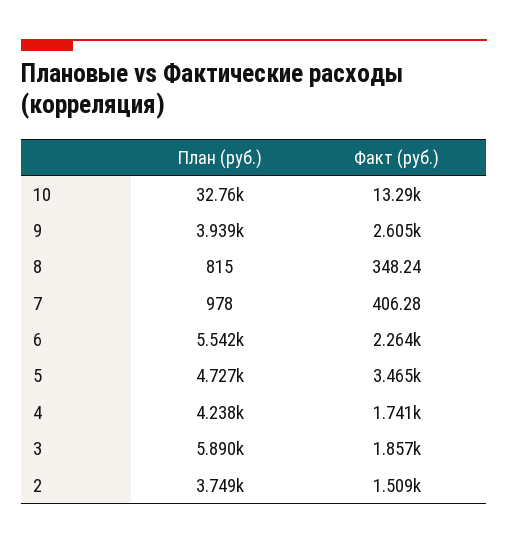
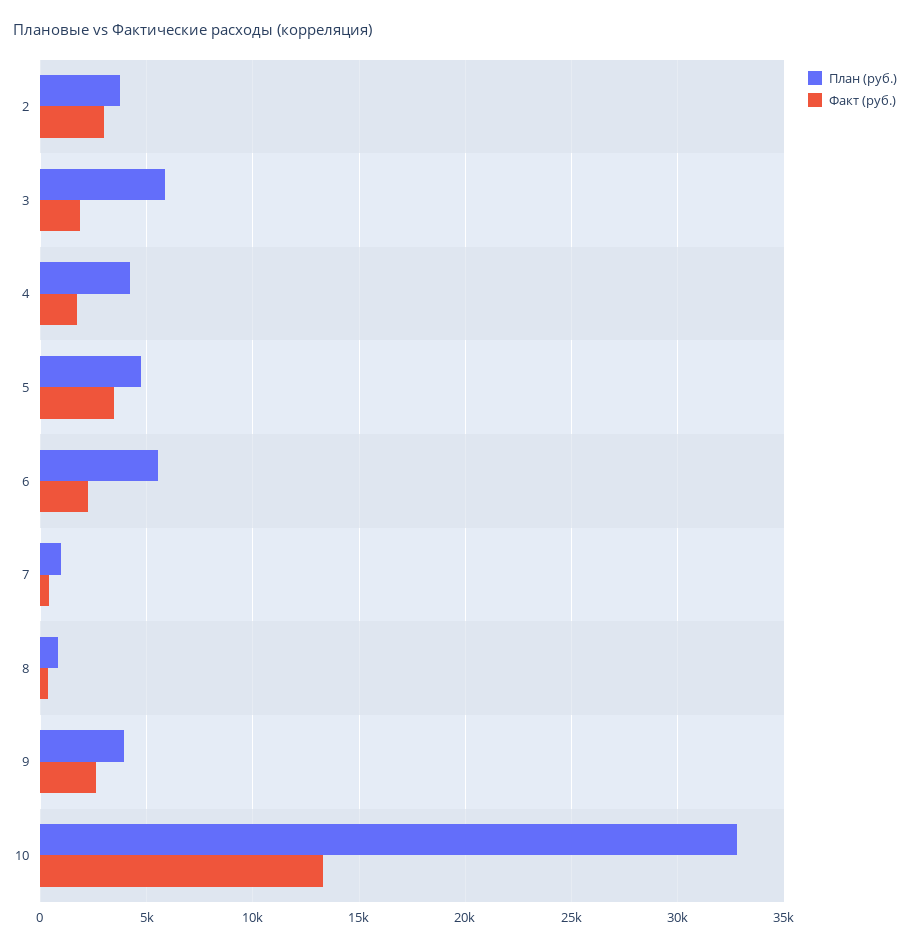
Факт (руб.), 2: 1509 -> 3000

